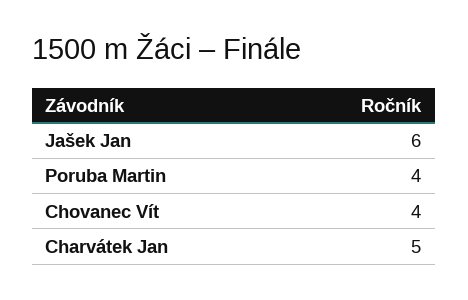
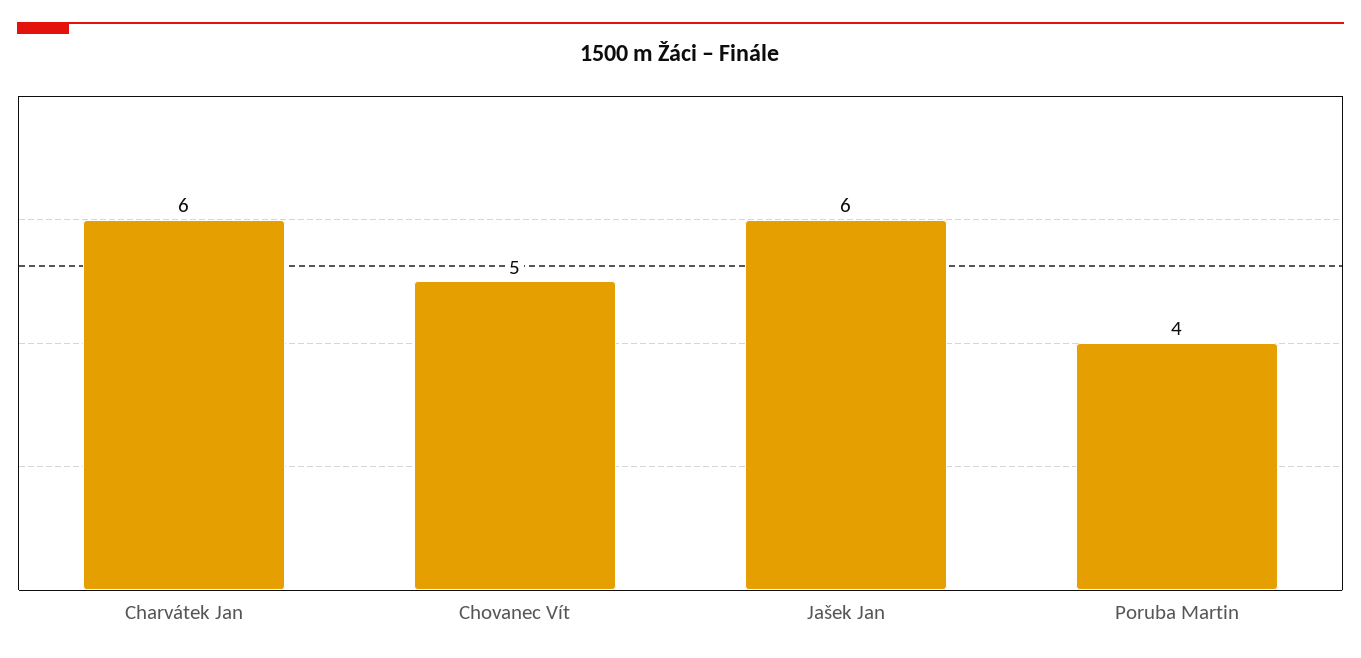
Chovanec Vít: 4 -> 5
Charvátek Jan: 5 -> 6

